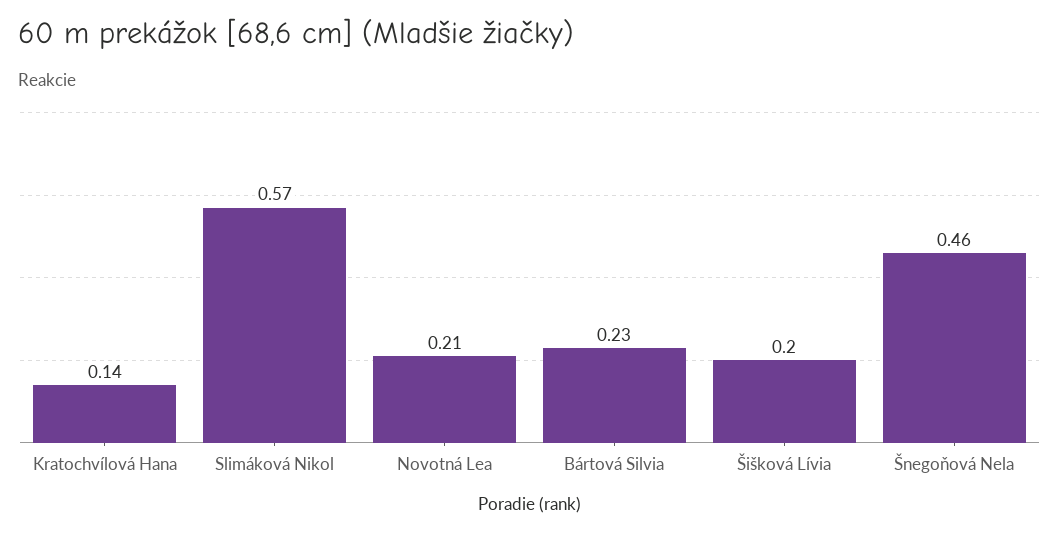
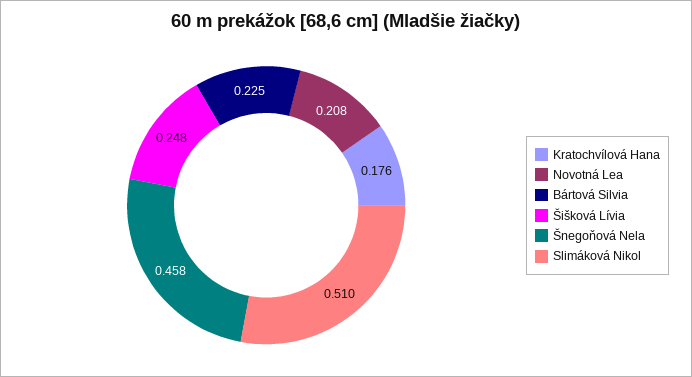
Kratochvílová Hana: 0.14 -> 0.176
Slimáková Nikol: 0.57 -> 0.51
Šišková Lívia: 0.2 -> 0.248

